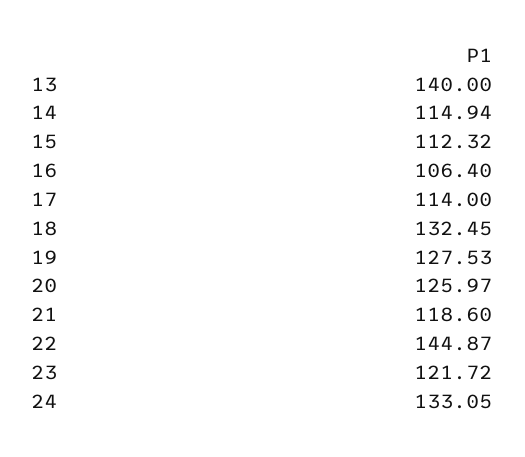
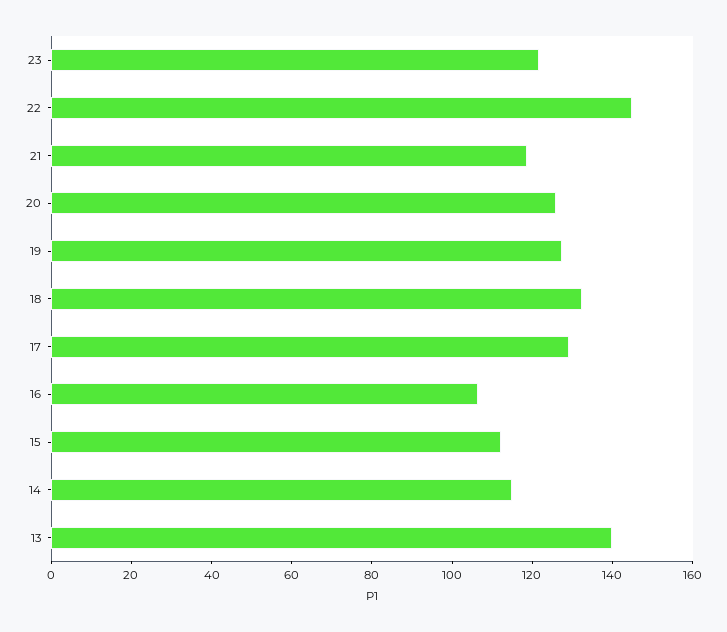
17: 114 -> 130
24: 133.05 -> none

